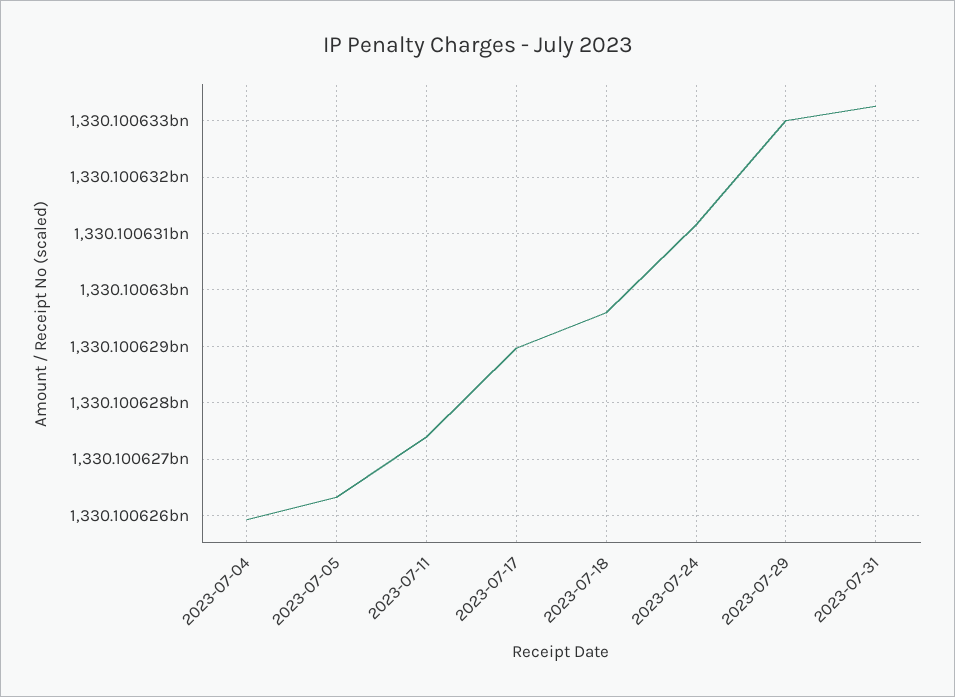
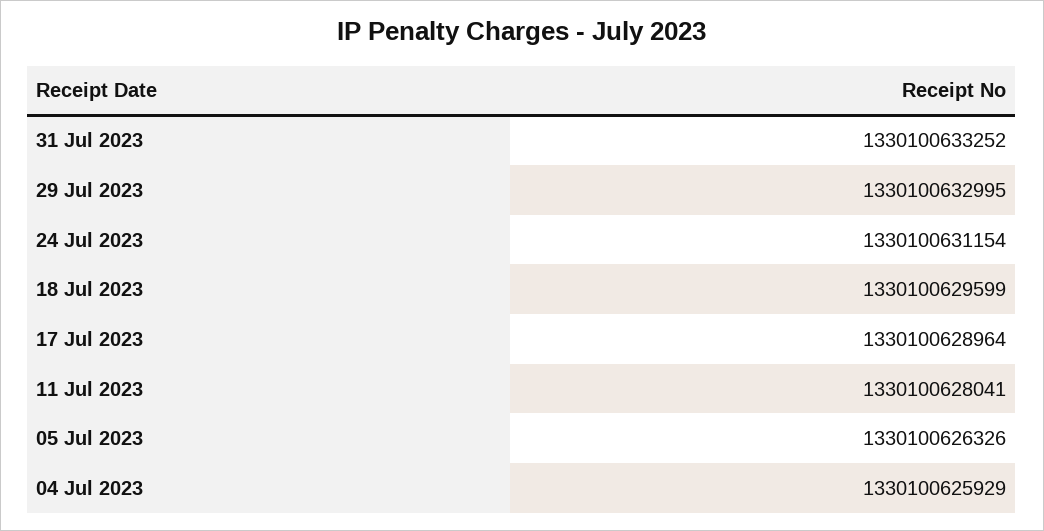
2023-07-11: 1330100627400 -> 1330100628041

